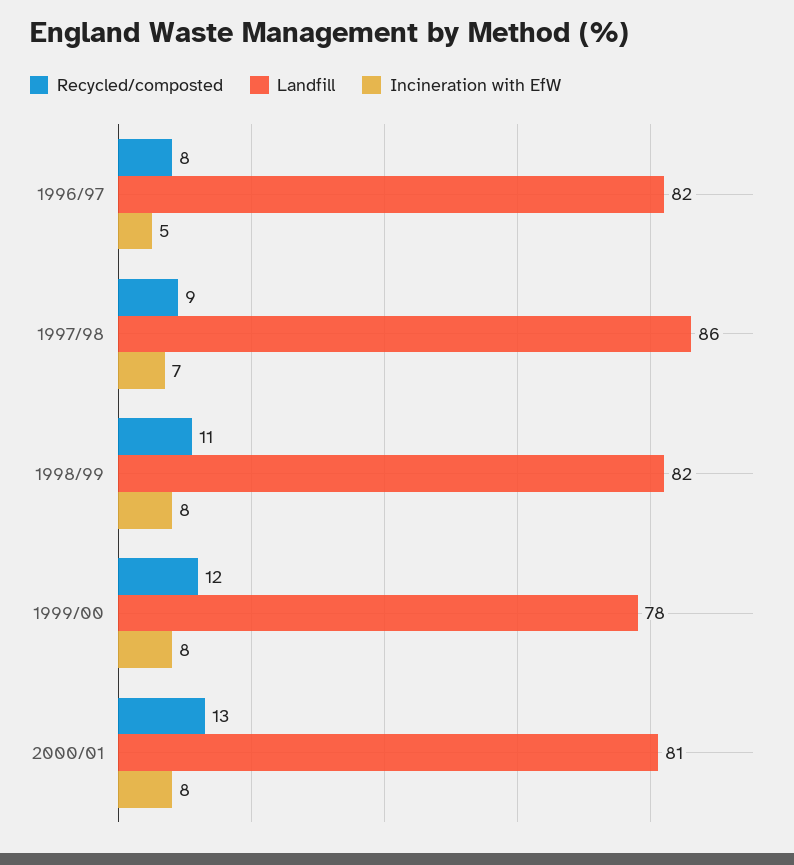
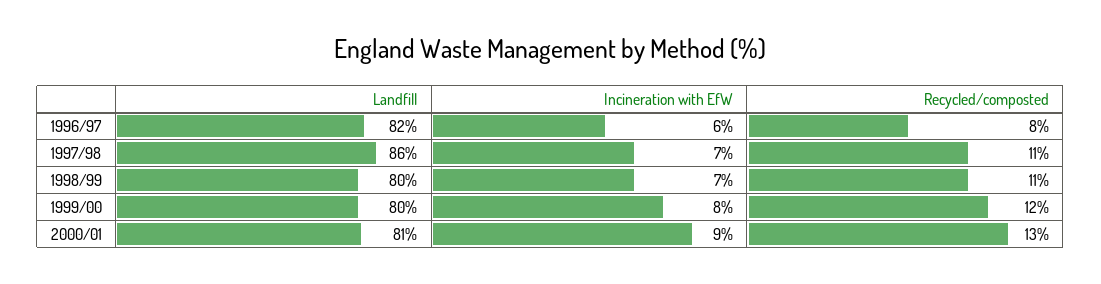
Incineration with EfW, 1996/97: 5 -> 6
Recycled/composted, 1997/98: 9 -> 11
Landfill, 1998/99: 82 -> 80
Incineration with EfW, 1998/99: 8 -> 7
Landfill, 1999/00: 78 -> 80
Incineration with EfW, 2000/01: 8 -> 9

